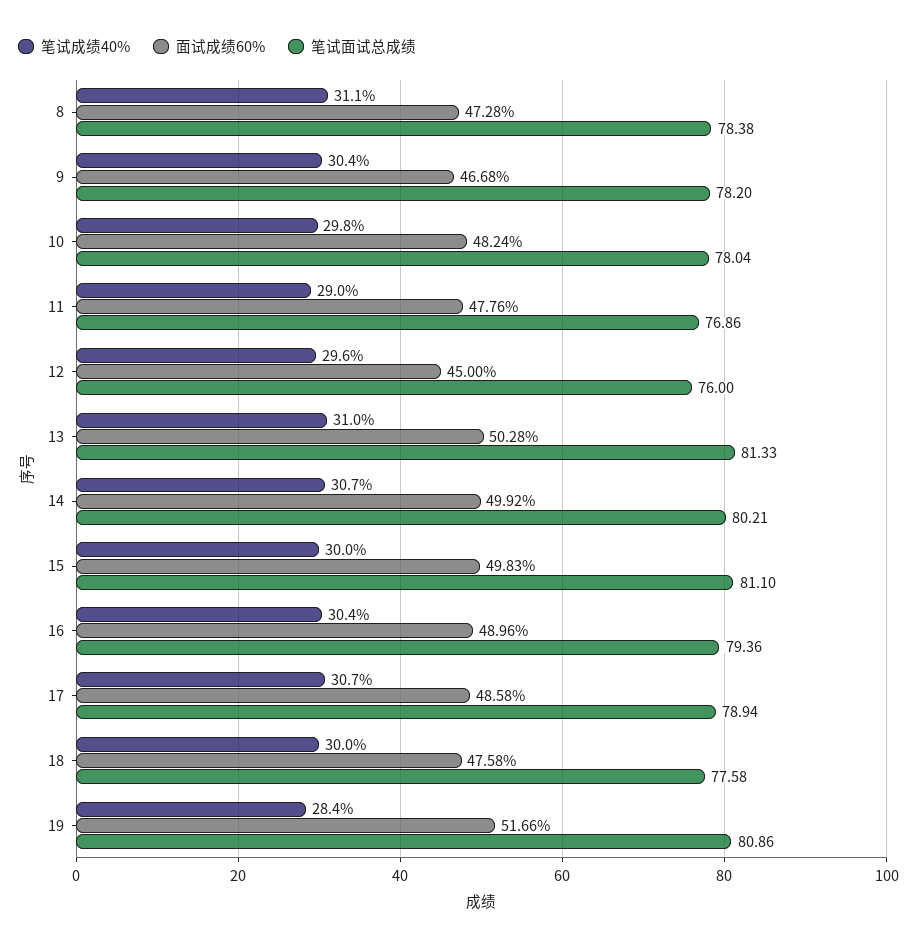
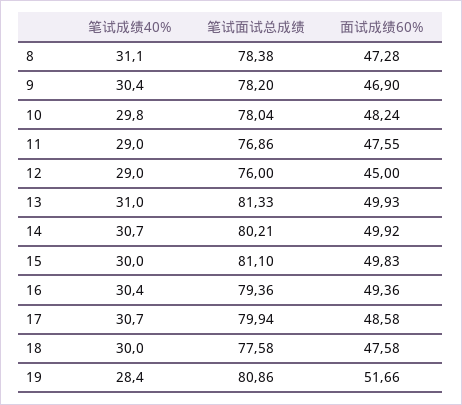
面试成绩60%, 9: 46.68 -> 46.9
面试成绩60%, 11: 47.76 -> 47.55
笔试成绩40%, 12: 29.6 -> 29
面试成绩60%, 13: 50.28 -> 49.93
面试成绩60%, 16: 48.96 -> 49.36
笔试面试总成绩, 17: 78.94 -> 79.94

